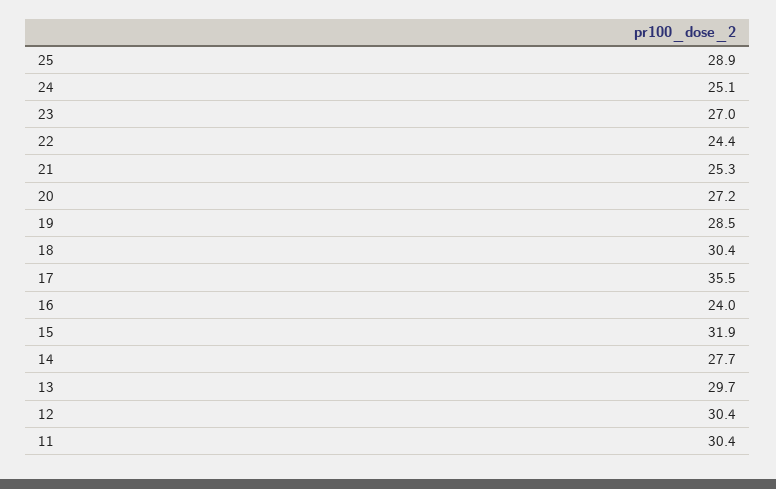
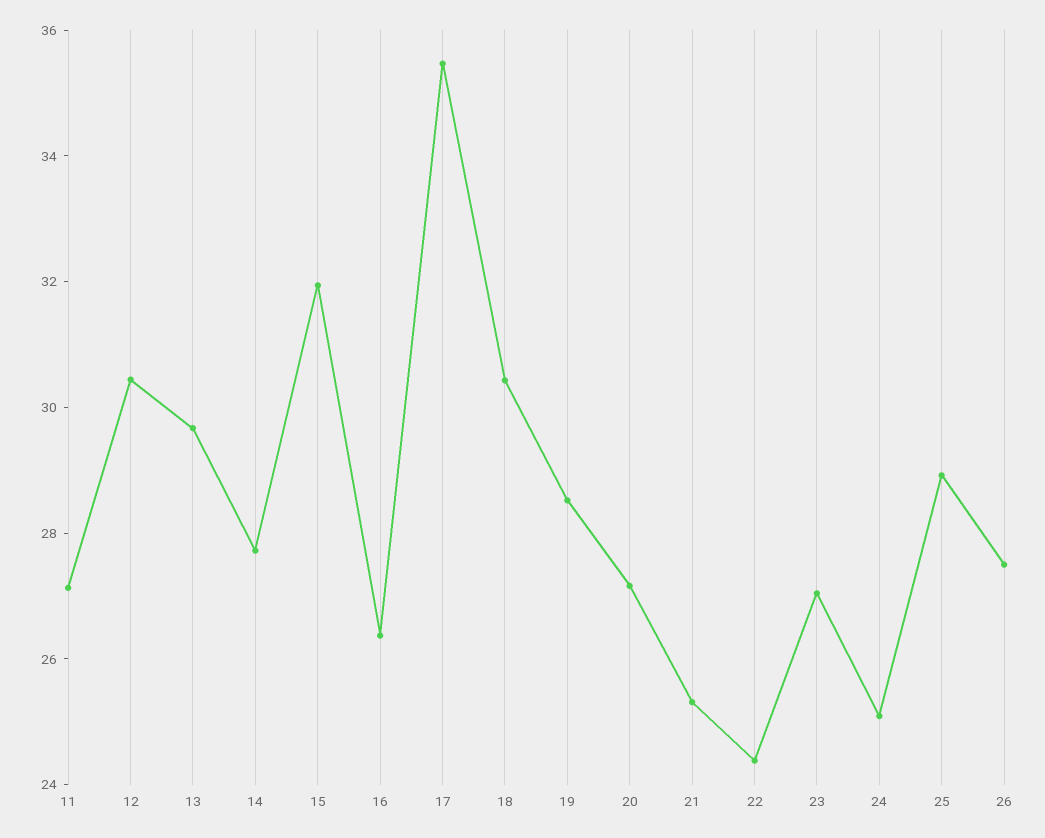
16: 24 -> 26.5
11: 30.4 -> 27
26: none -> 27.5

